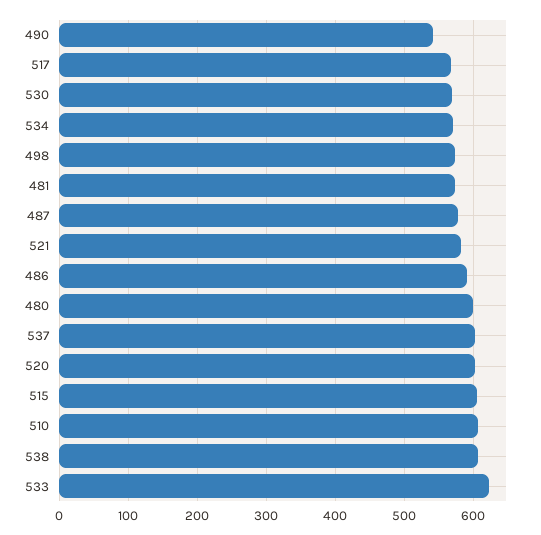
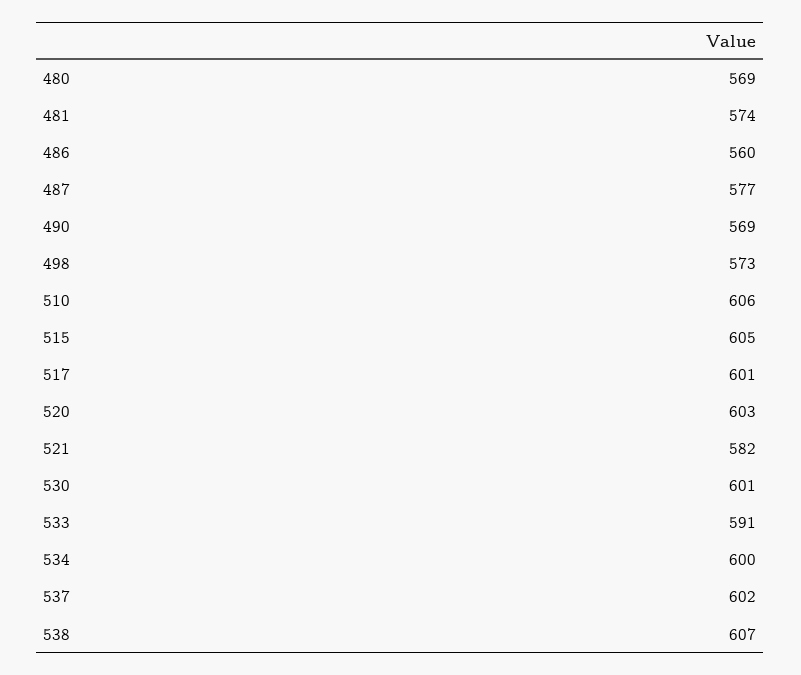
490: 540 -> 569
517: 570 -> 601
530: 570 -> 601
534: 570 -> 600
486: 590 -> 560
480: 600 -> 569
533: 620 -> 591

